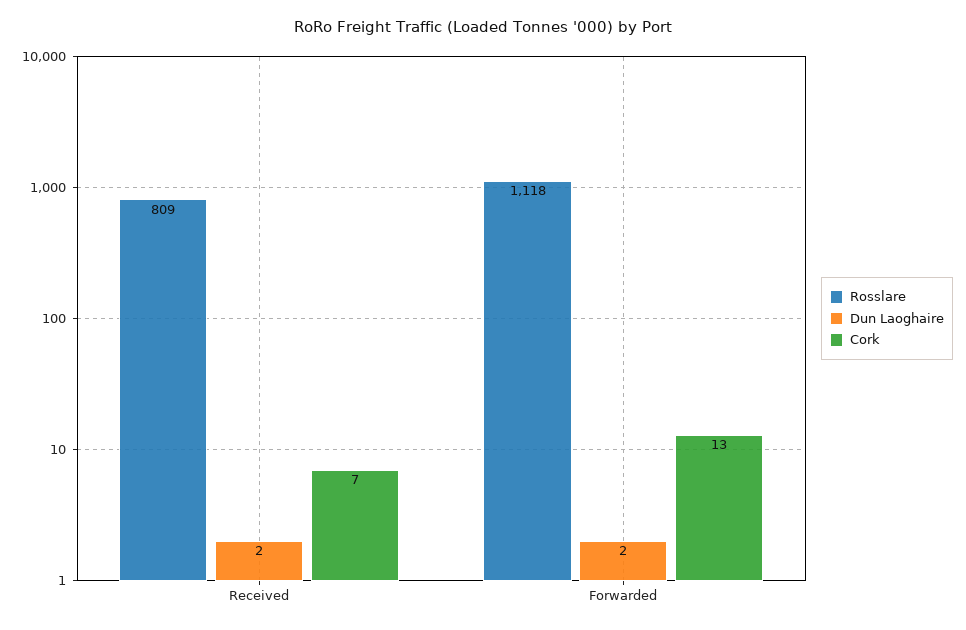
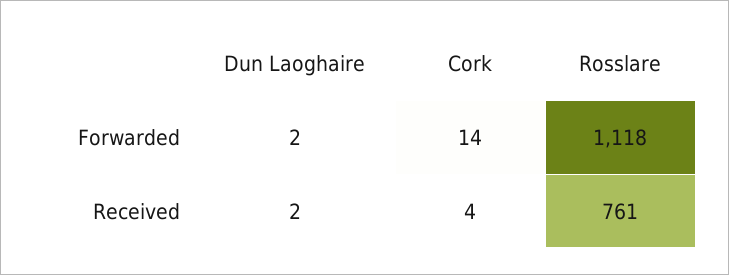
Rosslare, Received: 809 -> 761
Cork, Received: 7 -> 4
Cork, Forwarded: 13 -> 14

